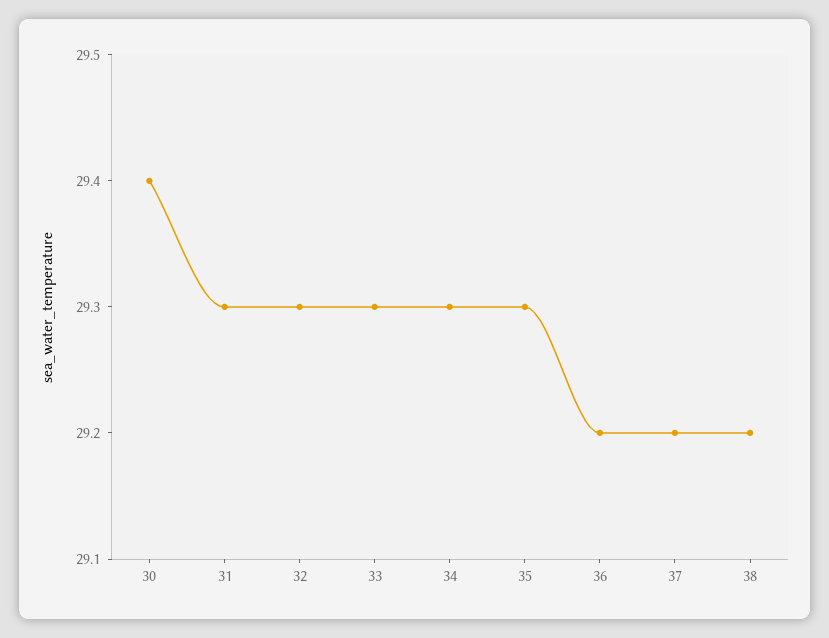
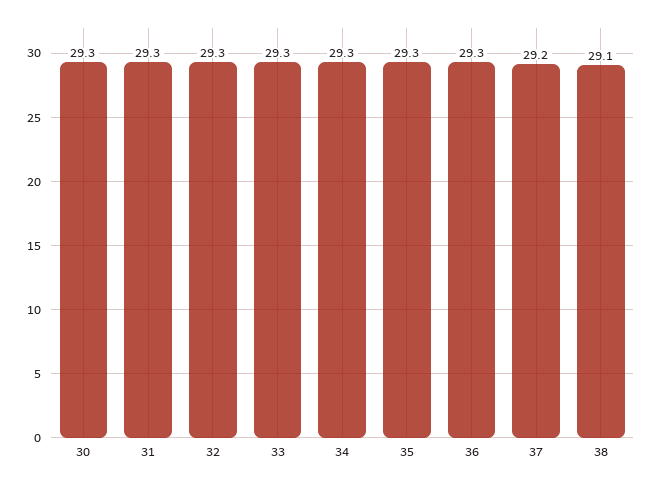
30: 29.4 -> 29.3
36: 29.2 -> 29.3
38: 29.2 -> 29.1

